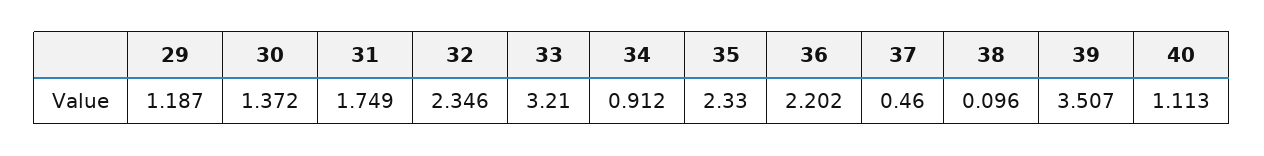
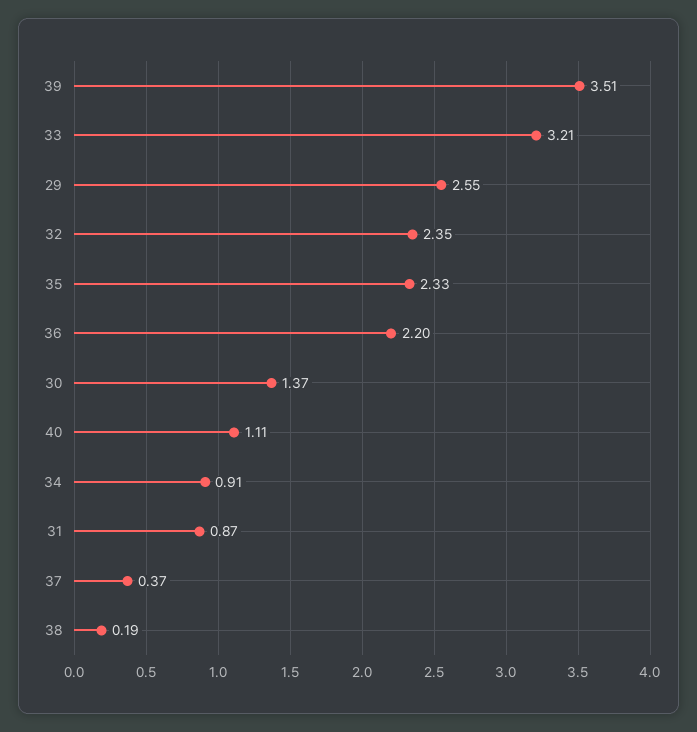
29: 1.187 -> 2.55
31: 1.749 -> 0.87
37: 0.46 -> 0.37
38: 0.096 -> 0.19

